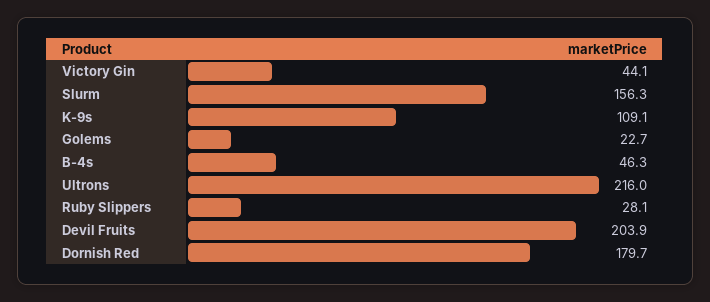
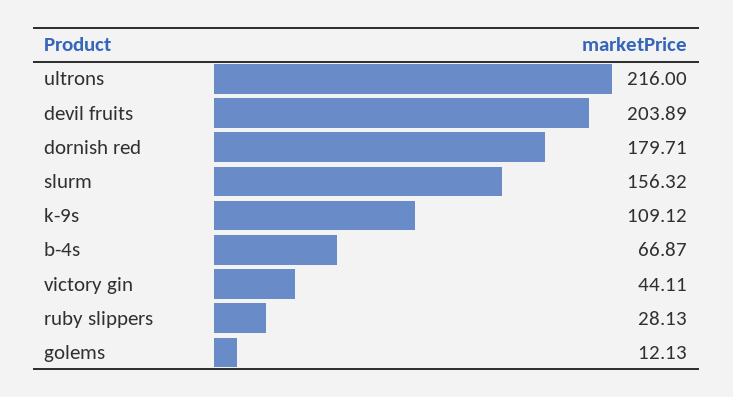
Golems: 22.7 -> 12.13
B-4s: 46.3 -> 66.87

